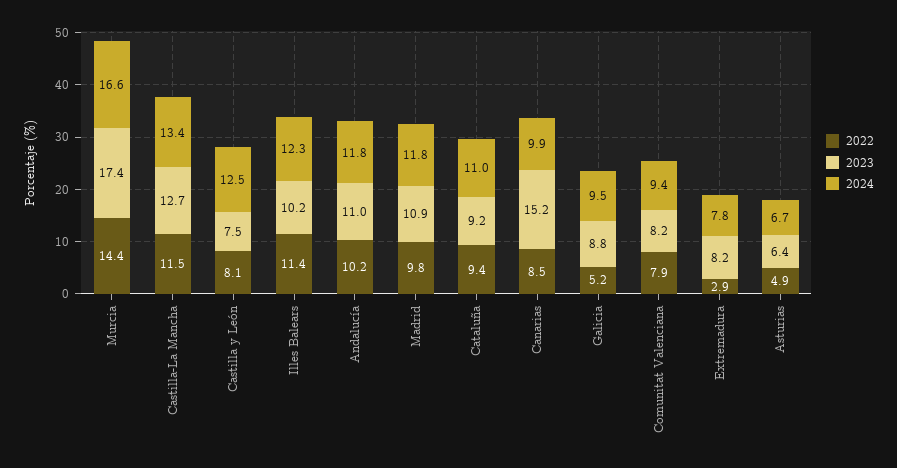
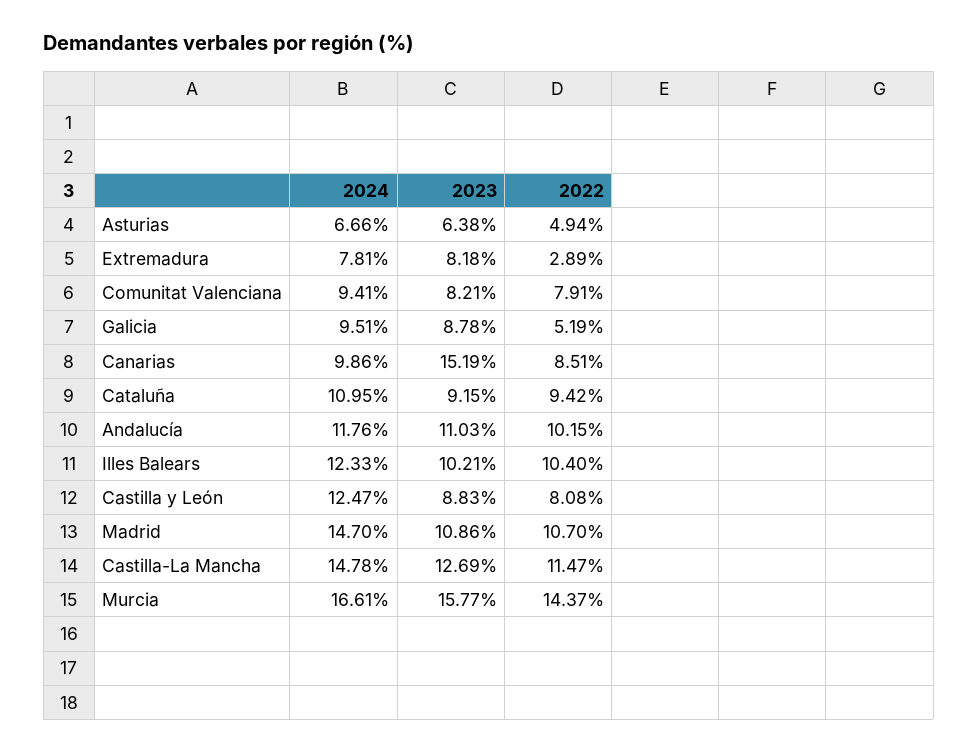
2023, Murcia: 17.4 -> 15.77
2024, Castilla-La Mancha: 13.4 -> 14.78
2023, Castilla y León: 7.5 -> 8.83
2022, Illes Balears: 11.4 -> 10.4
2022, Madrid: 9.8 -> 10.7
2024, Madrid: 11.8 -> 14.7

